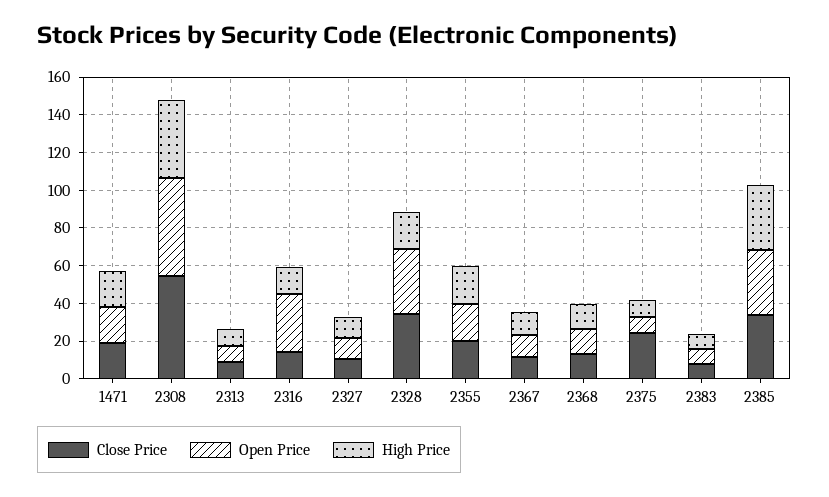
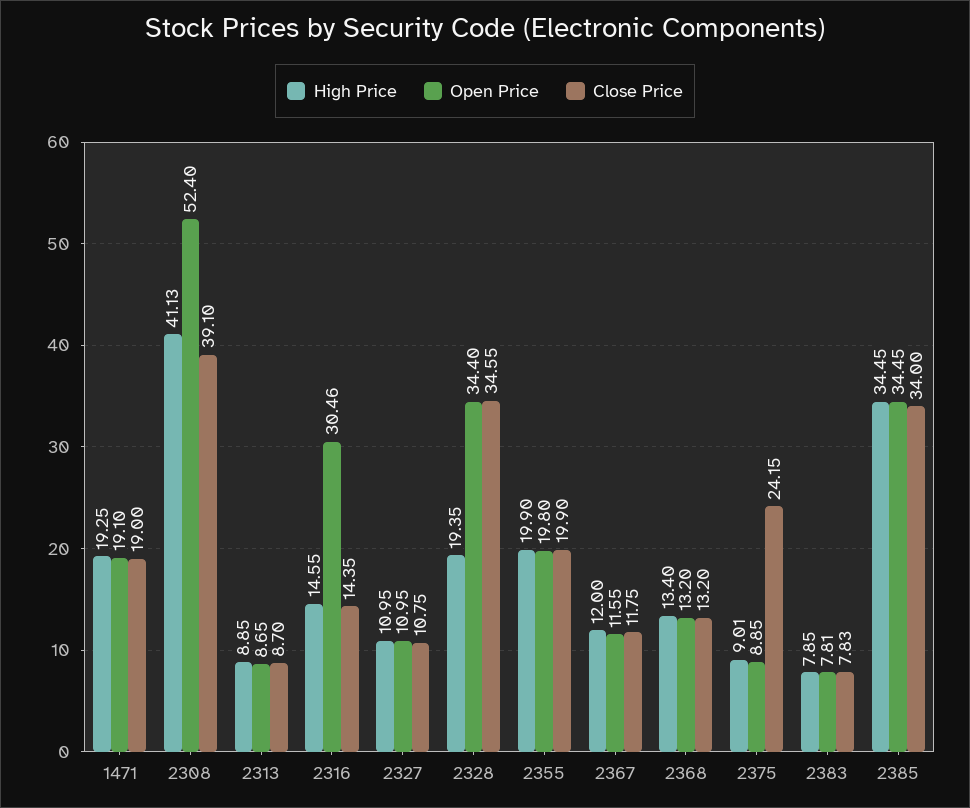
Close Price, 2308: 55 -> 39.1

